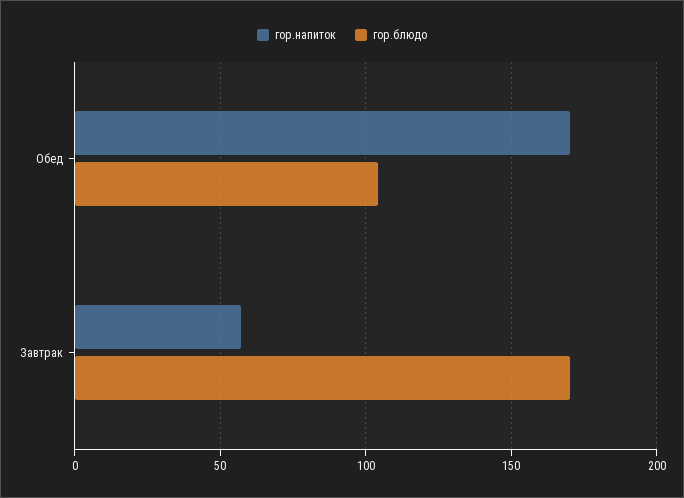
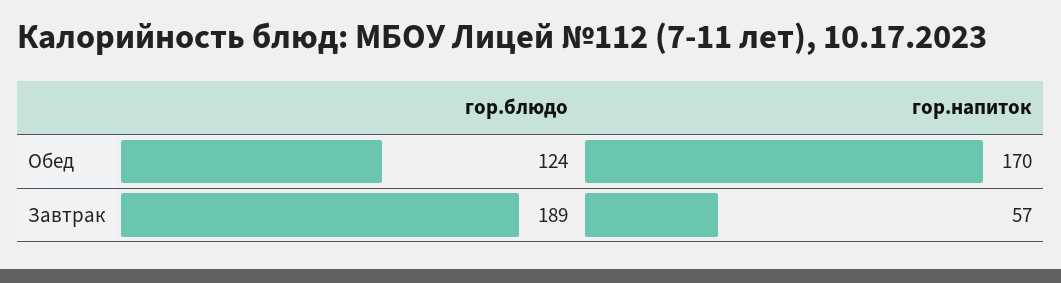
гор.блюдо, Обед: 105 -> 124
гор.блюдо, Завтрак: 170 -> 189

